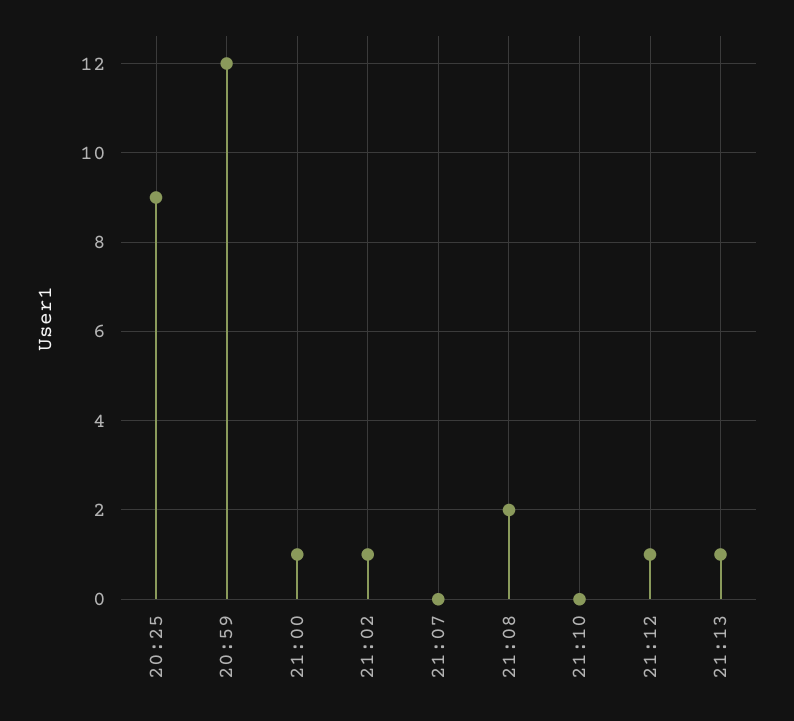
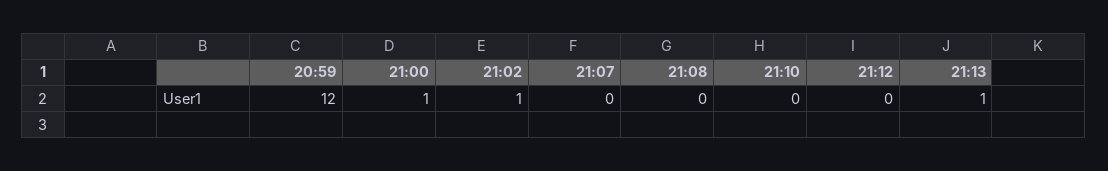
20:25: 9 -> none
21:08: 2 -> 0
21:12: 1 -> 0

